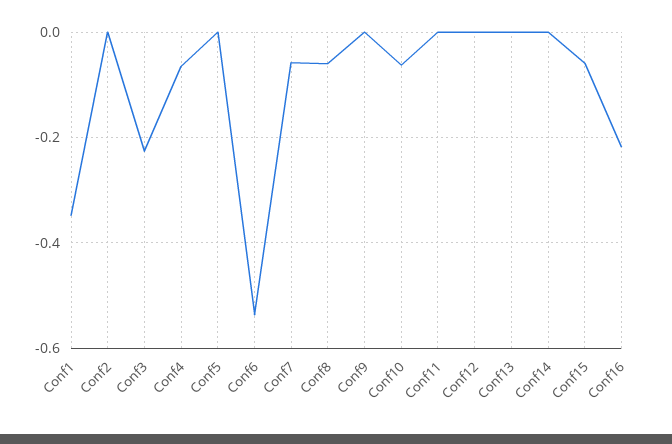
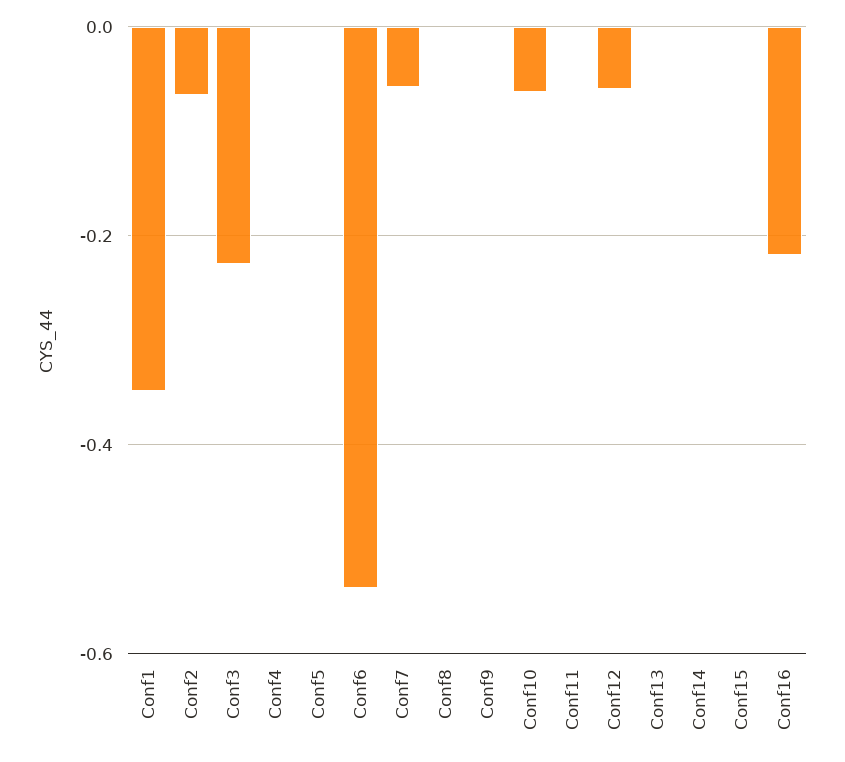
Conf2: 0 -> -0.06
Conf4: -0.06 -> 0
Conf8: -0.06 -> 0
Conf12: 0 -> -0.06
Conf15: -0.06 -> 0

